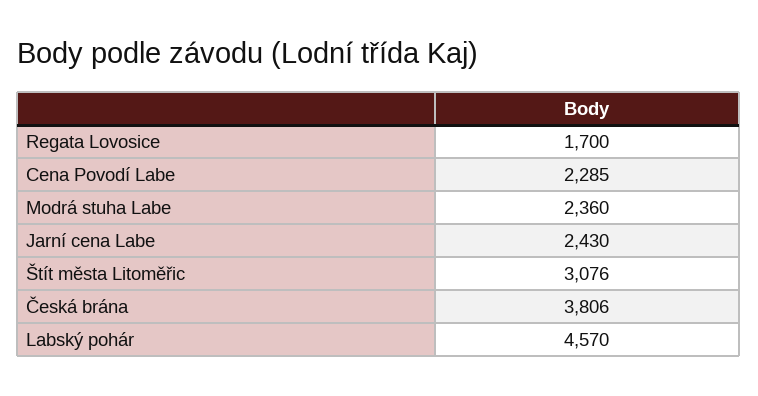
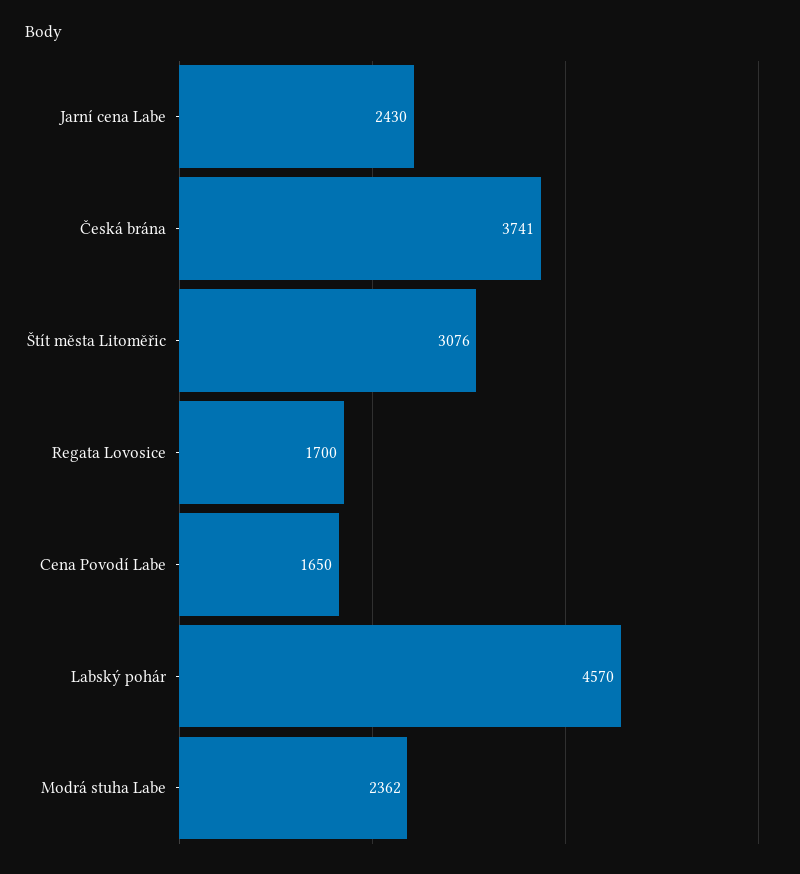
Cena Povodí Labe: 2285 -> 1650
Modrá stuha Labe: 2360 -> 2362
Česká brána: 3806 -> 3741

